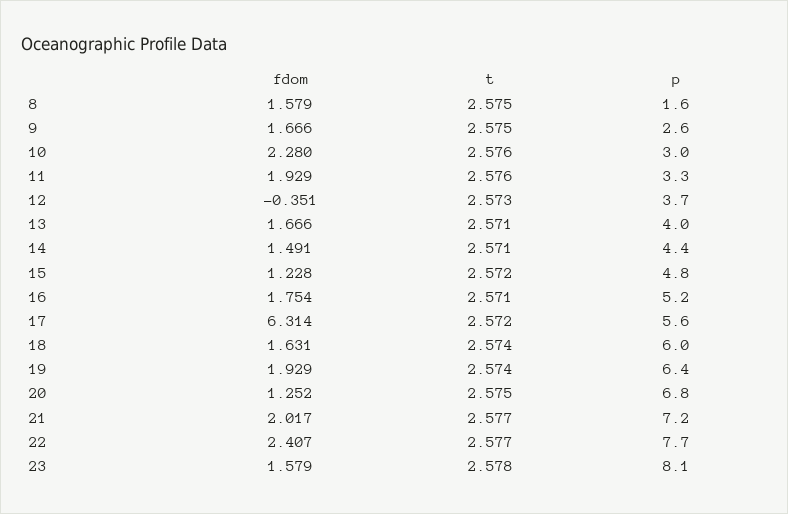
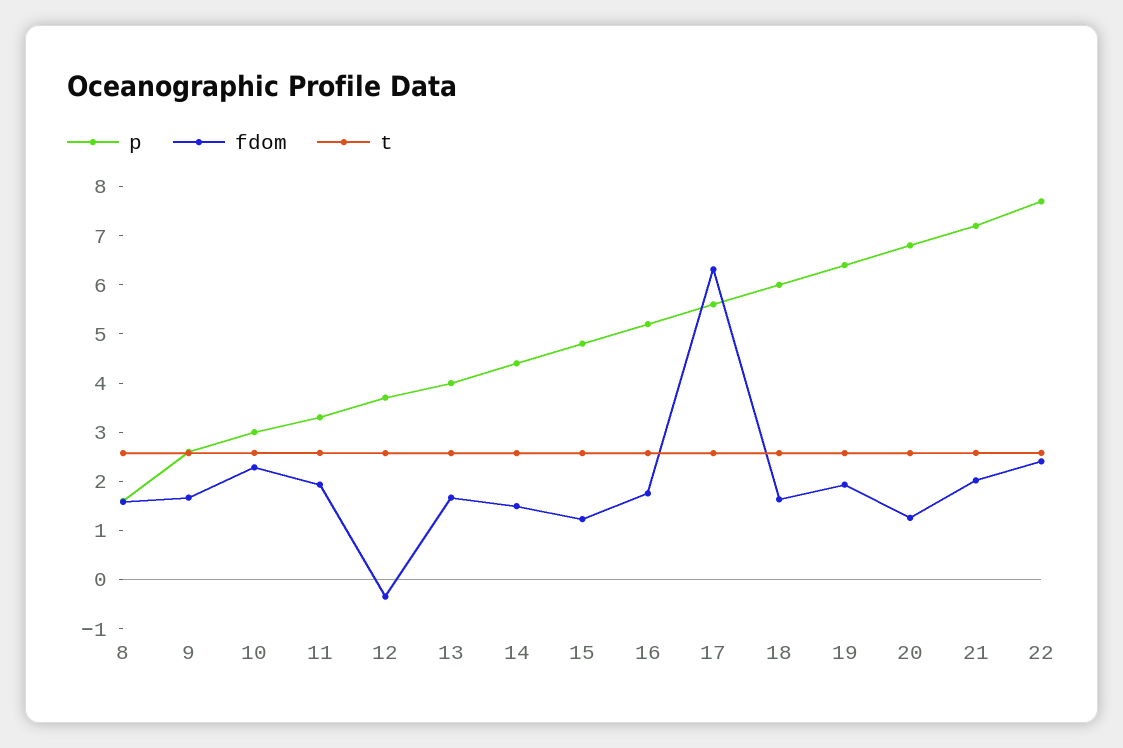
fdom, 23: 1.579 -> none
t, 23: 2.578 -> none
p, 23: 8.1 -> none

